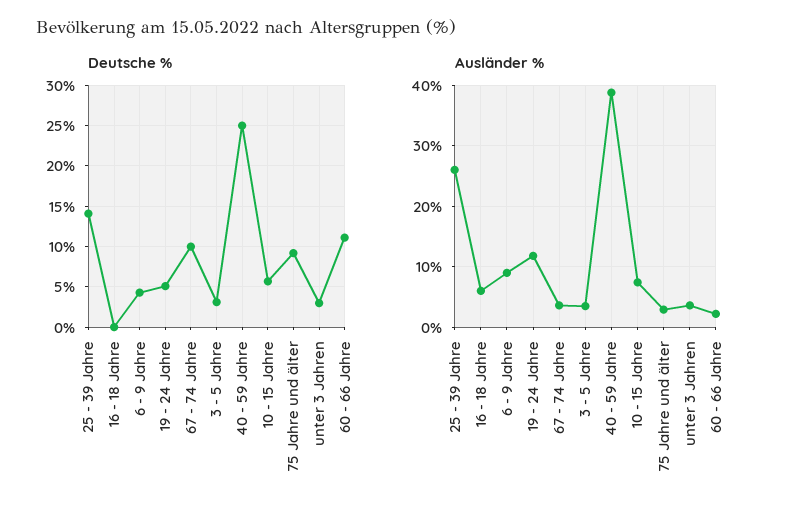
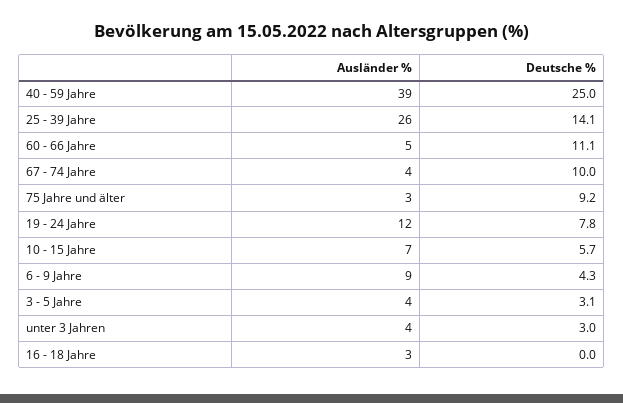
Deutsche %, 19 - 24 Jahre: 5 -> 7.8
Ausländer %, 16 - 18 Jahre: 6 -> 3
Ausländer %, 60 - 66 Jahre: 2 -> 5

